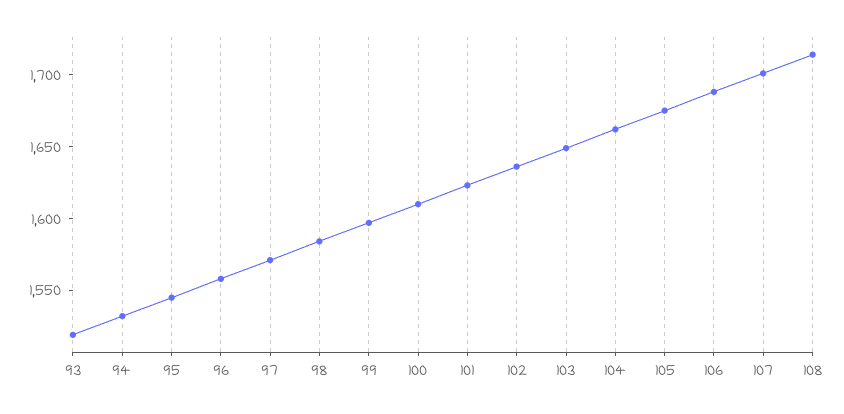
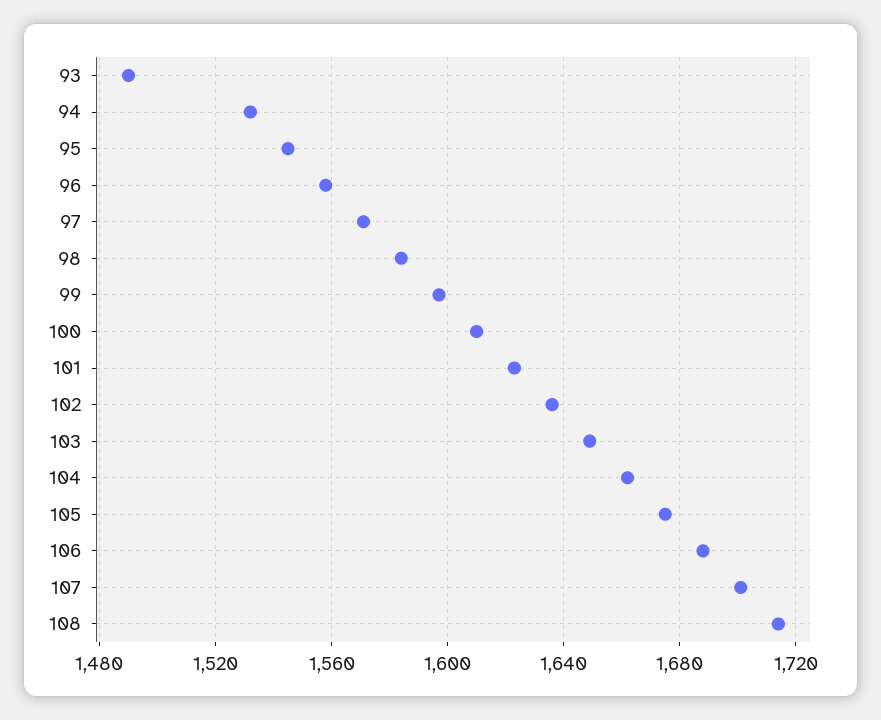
93: 1520 -> 1490

